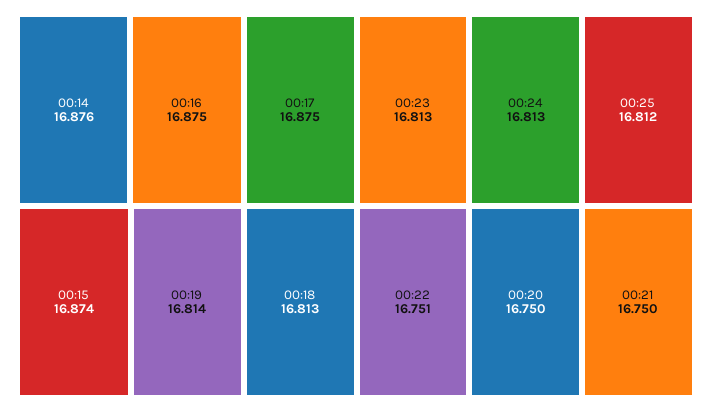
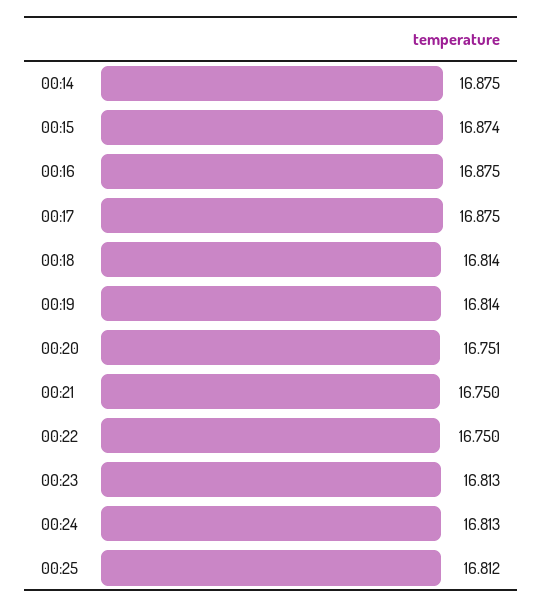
00:14: 16.876 -> 16.875
00:18: 16.813 -> 16.814
00:22: 16.751 -> 16.75
00:20: 16.75 -> 16.751

